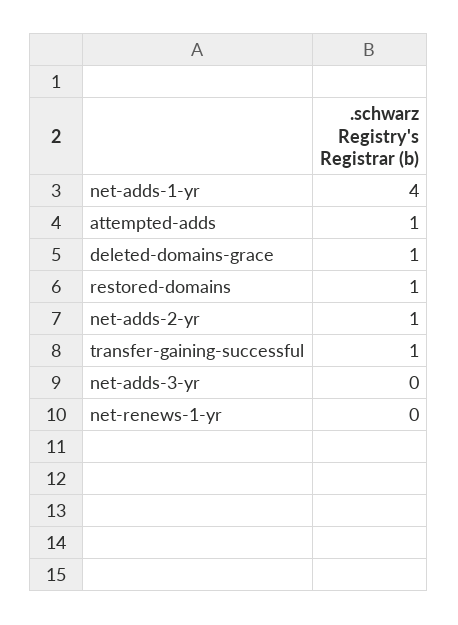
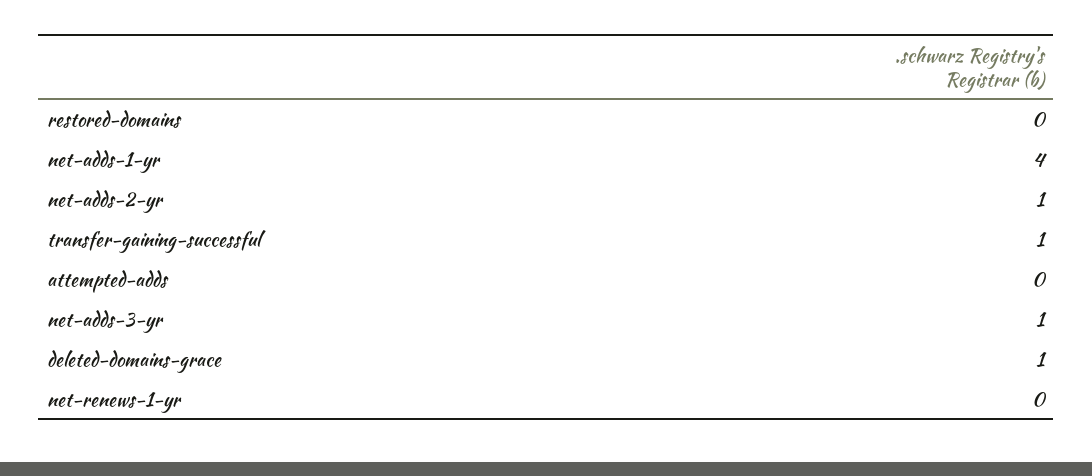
attempted-adds: 1 -> 0
restored-domains: 1 -> 0
net-adds-3-yr: 0 -> 1

